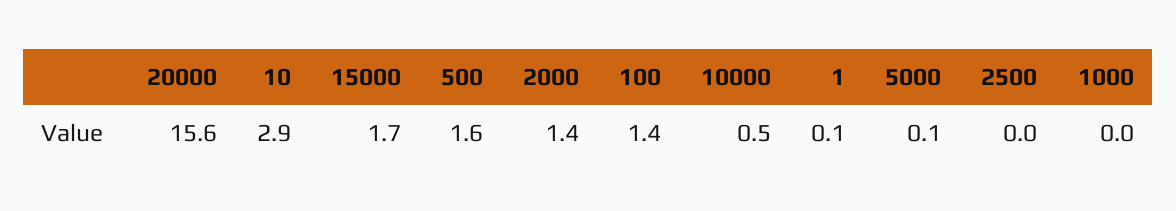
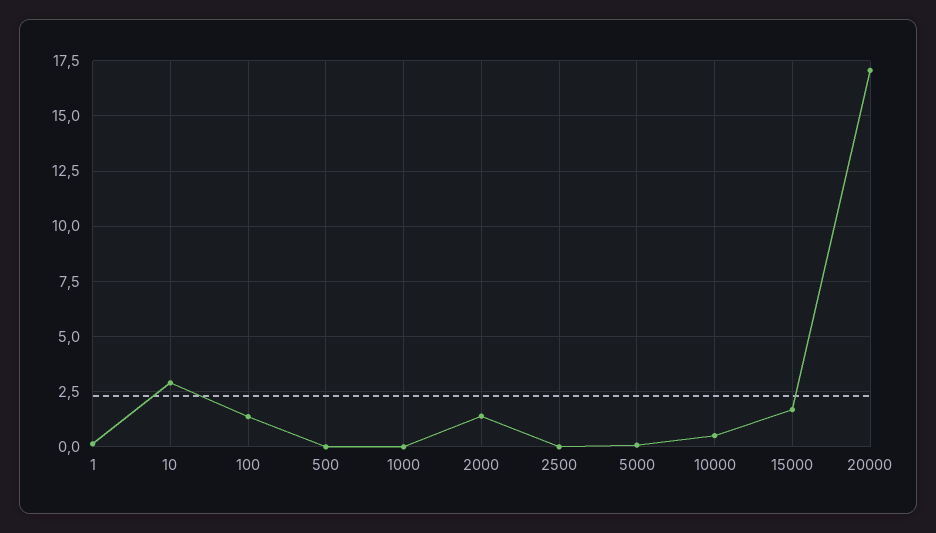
20000: 15.6 -> 17
500: 1.6 -> 0

